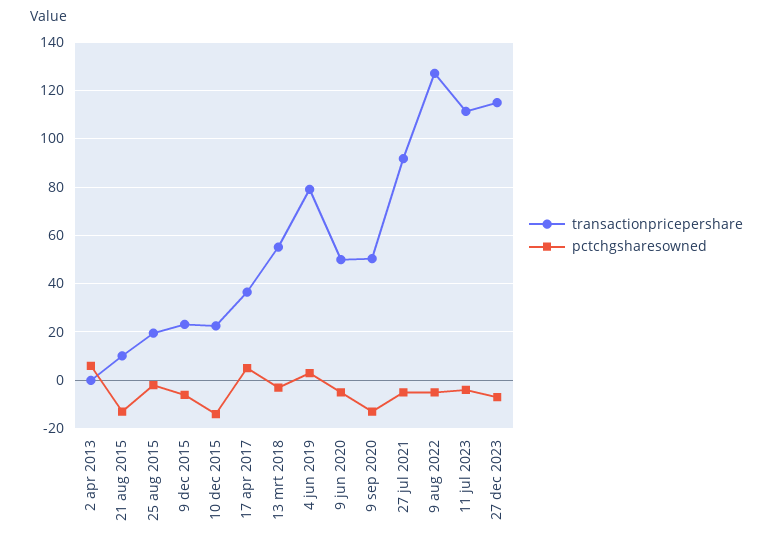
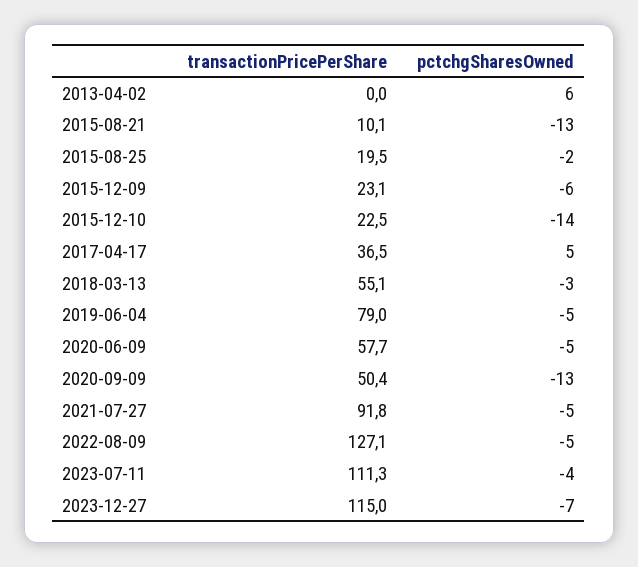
pctchgsharesowned, 4 jun 2019: 2.5 -> -5
transactionpricepershare, 9 jun 2020: 50 -> 57.7

